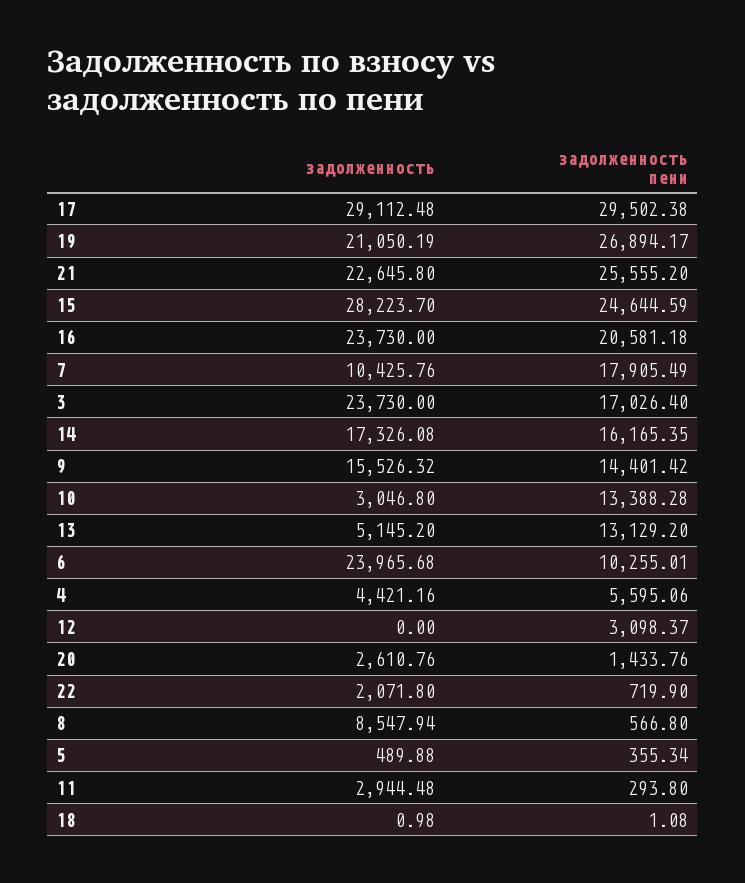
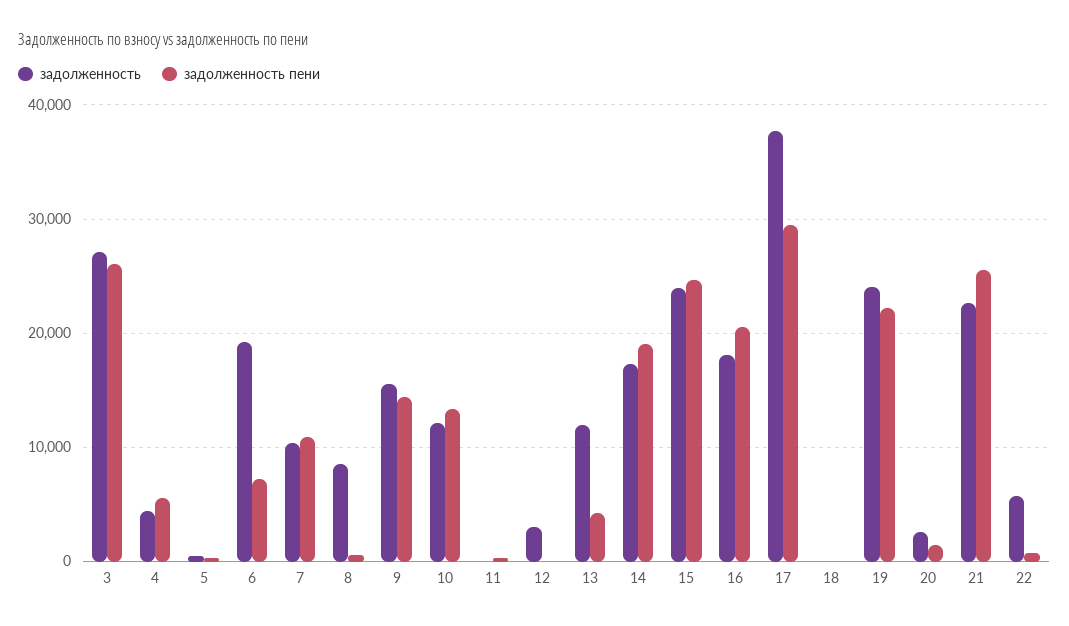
задолженность, 17: 29112.48 -> 38000
задолженность, 19: 21050.19 -> 24000
задолженность пени, 19: 26894.17 -> 22000
задолженность, 15: 28223.7 -> 24000
задолженность, 16: 23730 -> 18000
задолженность пени, 7: 17905.49 -> 11000
задолженность, 3: 23730 -> 27000
задолженность пени, 3: 17026.4 -> 26000
задолженность пени, 14: 16165.35 -> 19000
задолженность, 10: 3046.8 -> 12000
задолженность, 13: 5145.2 -> 12000
задолженность пени, 13: 13129.2 -> 4000
задолженность, 6: 23965.68 -> 19000
задолженность пени, 6: 10255.01 -> 7000
задолженность, 12: 0 -> 3000
задолженность пени, 12: 3098.37 -> 0
задолженность, 22: 2071.8 -> 6000
задолженность, 11: 2944.48 -> 0

